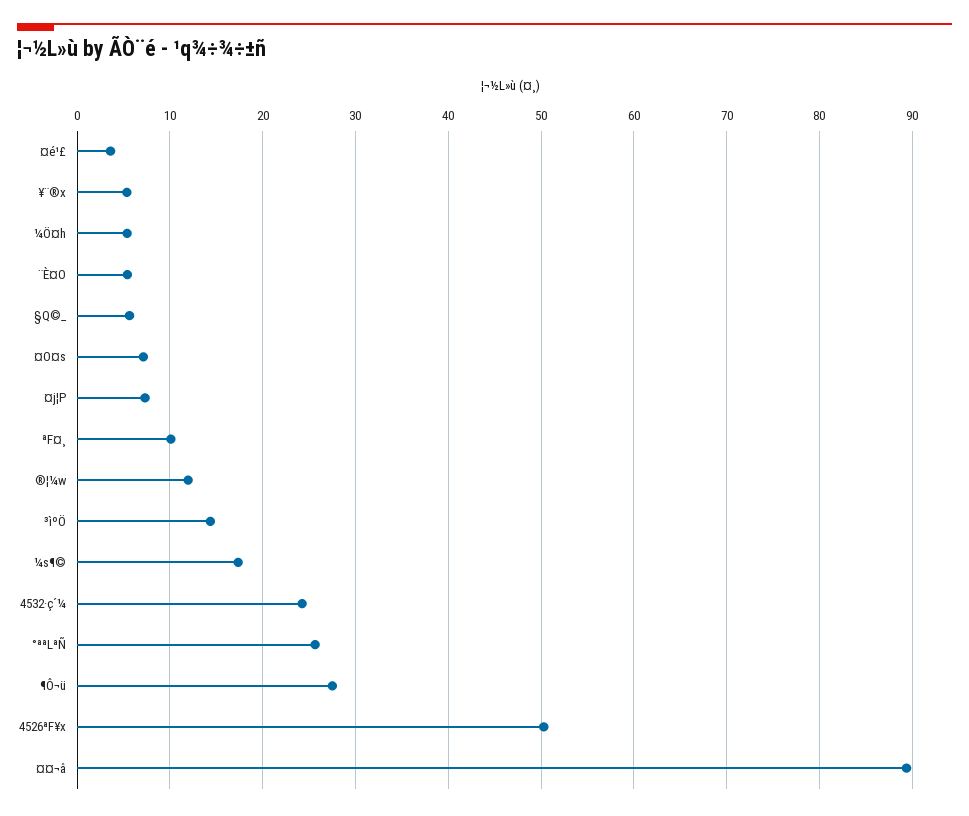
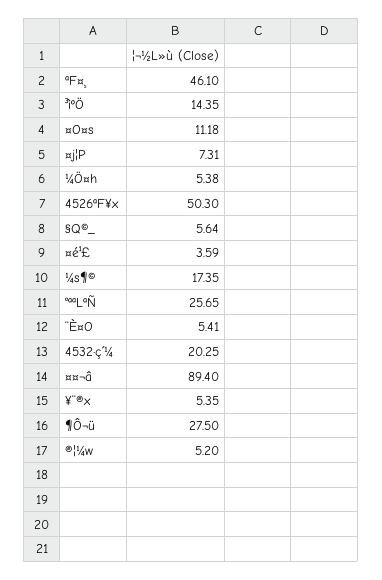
¤O¤s: 7 -> 11.18
ªF¤¸: 10 -> 46.1
®¦¼w: 12 -> 5.2
4532·ç´¼: 24 -> 20.25

